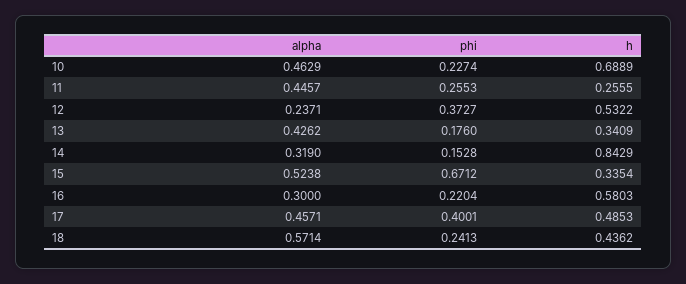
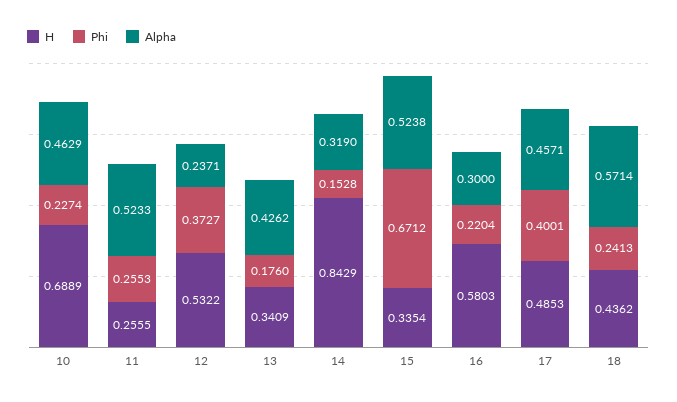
alpha, 11: 0.4457 -> 0.5233

